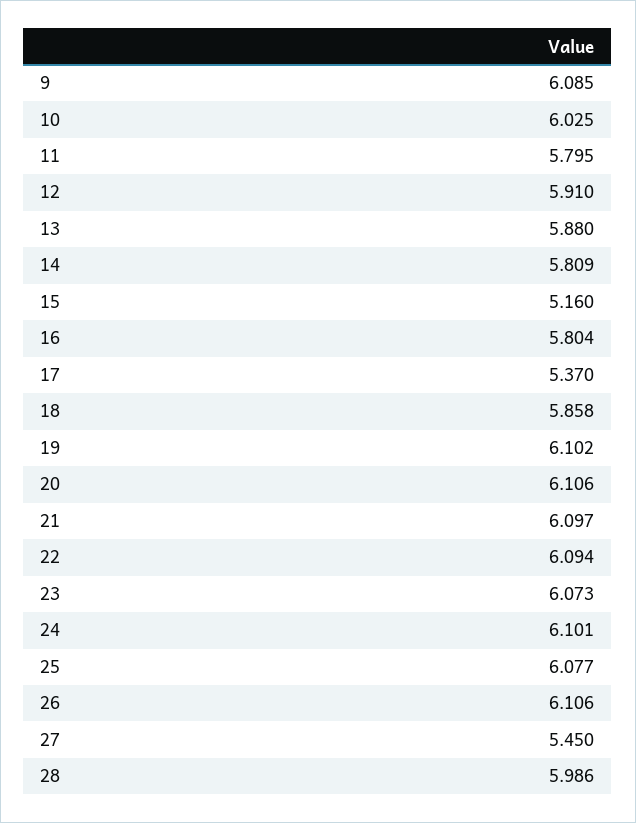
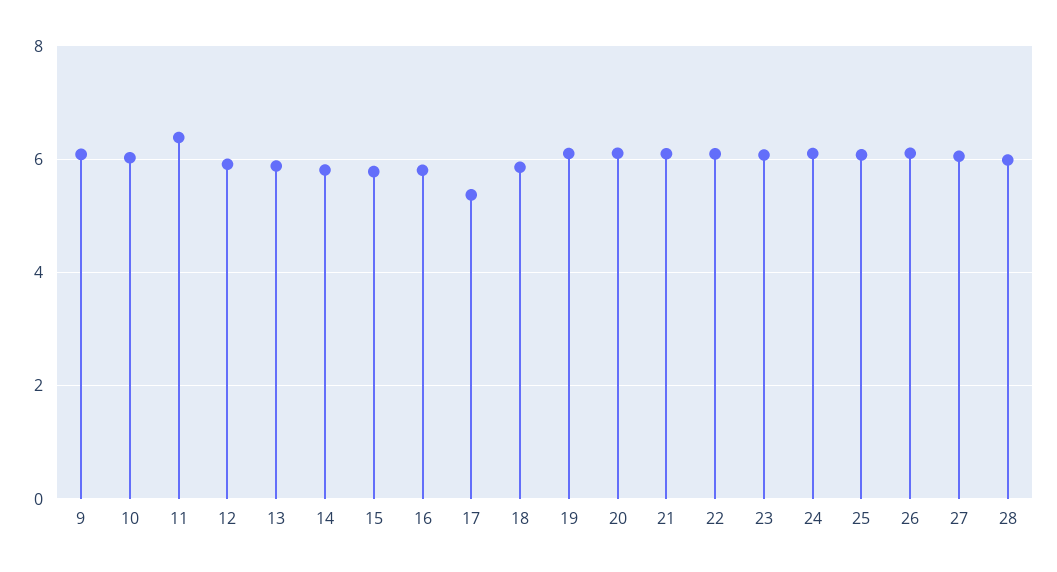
11: 5.795 -> 6.4
15: 5.16 -> 5.8
27: 5.45 -> 6

